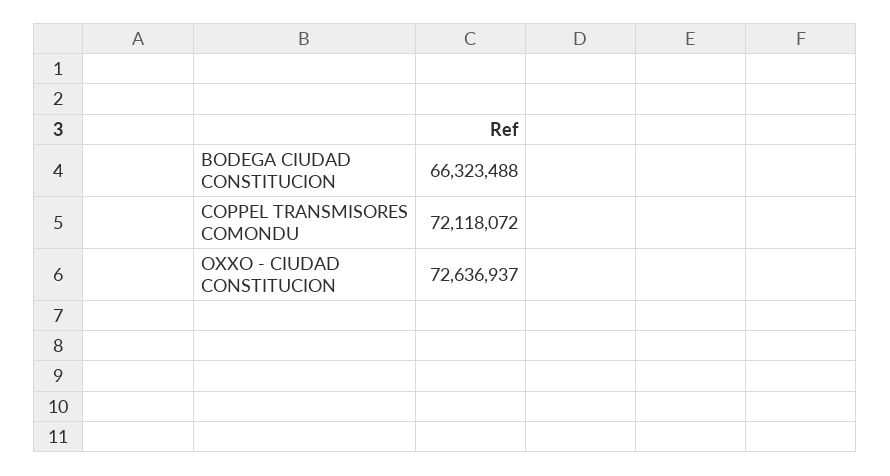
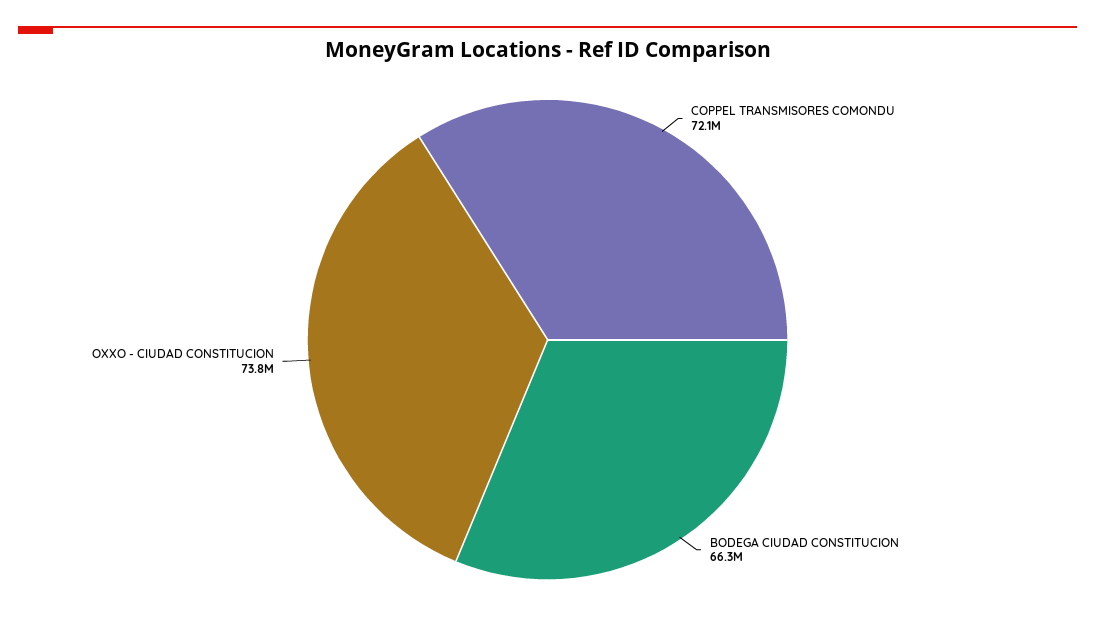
OXXO - CIUDAD CONSTITUCION: 72636937 -> 73800000

